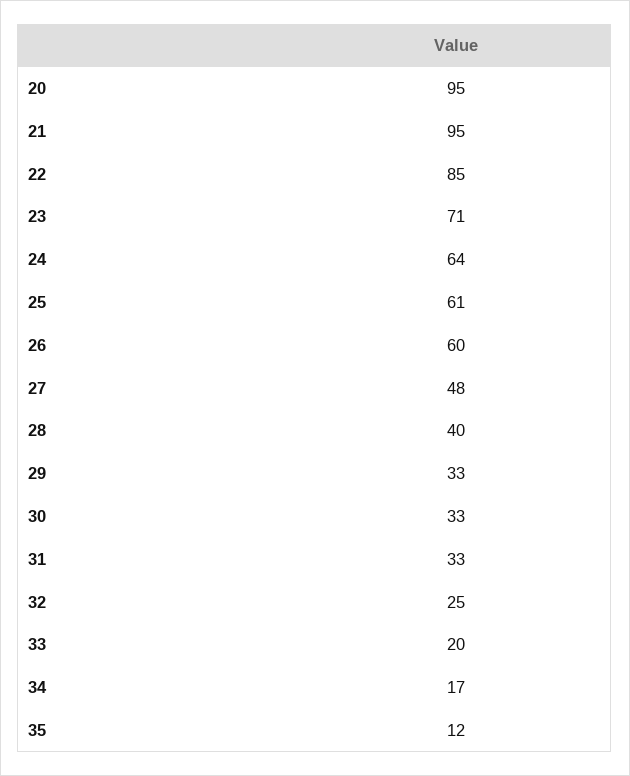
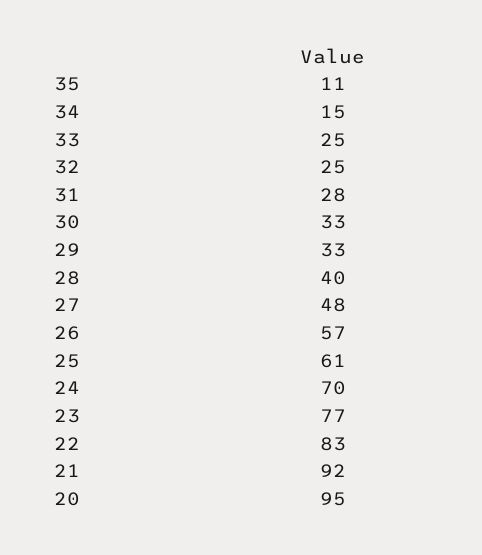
21: 95 -> 92
22: 85 -> 83
23: 71 -> 77
24: 64 -> 70
26: 60 -> 57
31: 33 -> 28
33: 20 -> 25
34: 17 -> 15
35: 12 -> 11

